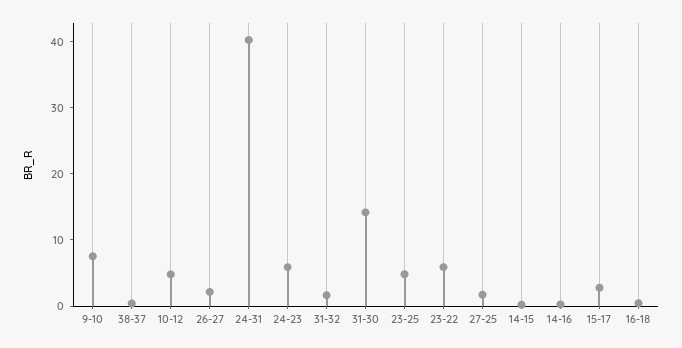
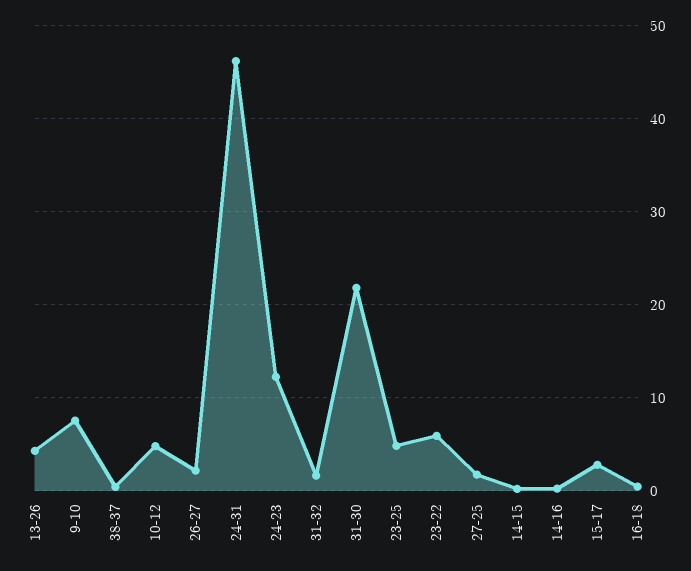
24-31: 40 -> 46
24-23: 6 -> 12
31-30: 14 -> 22
13-26: none -> 4

